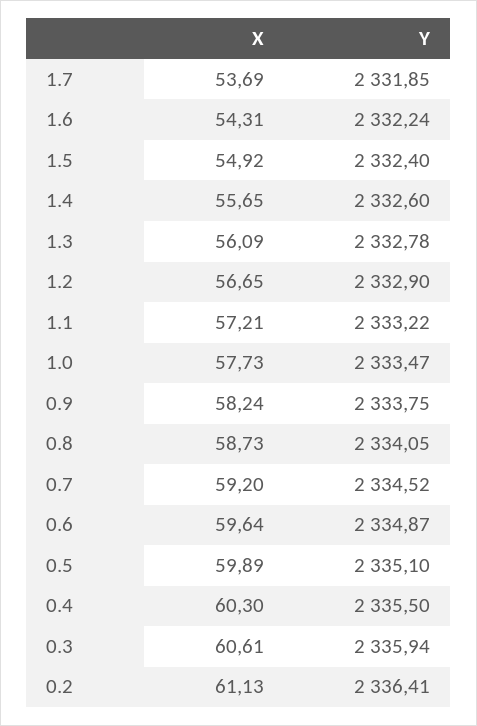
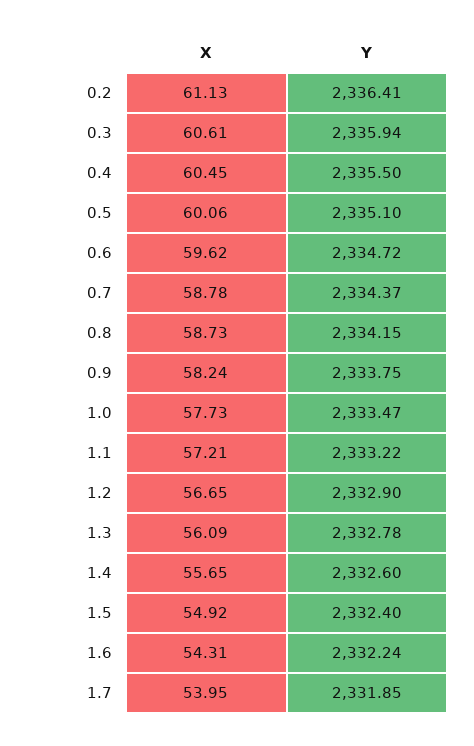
X, 1.7: 53.69 -> 53.95
Y, 0.8: 2334.05 -> 2334.15
X, 0.7: 59.2 -> 58.78
Y, 0.7: 2334.52 -> 2334.37
X, 0.6: 59.64 -> 59.62
Y, 0.6: 2334.87 -> 2334.72
X, 0.5: 59.89 -> 60.06
X, 0.4: 60.3 -> 60.45

